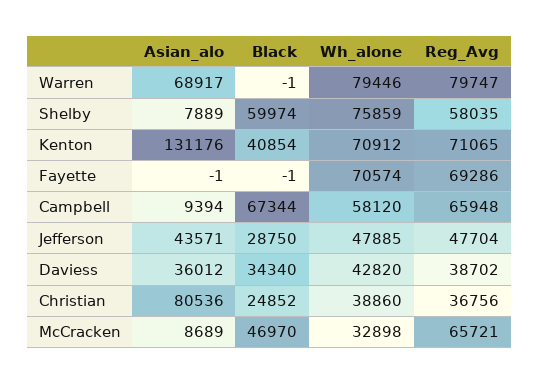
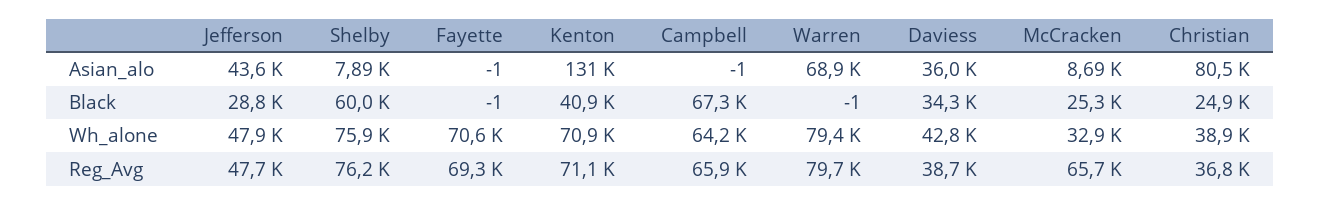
Reg_Avg, Shelby: 58035 -> 76200
Asian_alo, Campbell: 9394 -> -1
Wh_alone, Campbell: 58120 -> 64200
Black, McCracken: 46970 -> 25300

